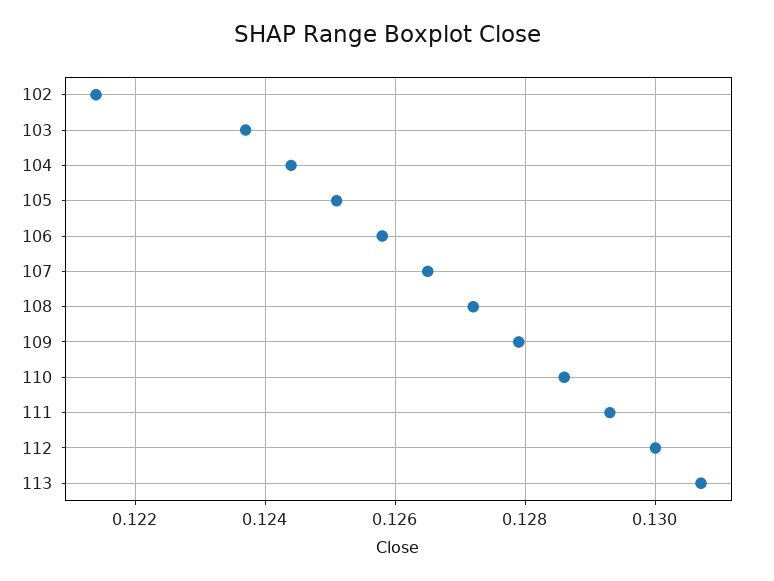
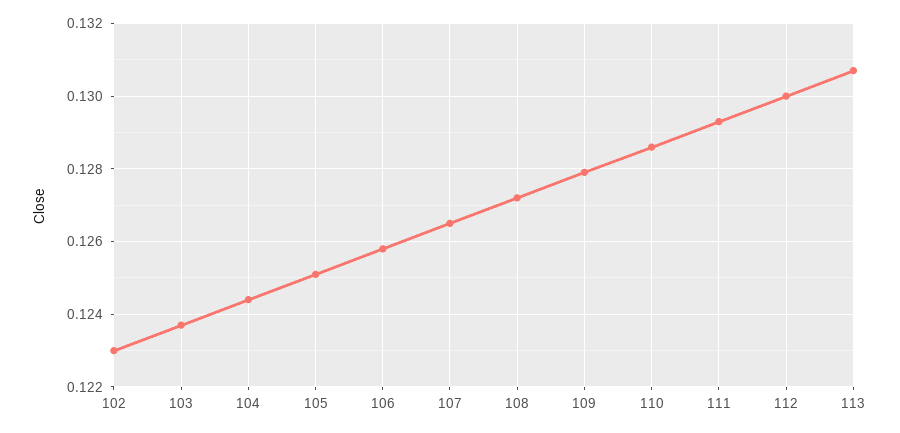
102: 0.1215 -> 0.123

